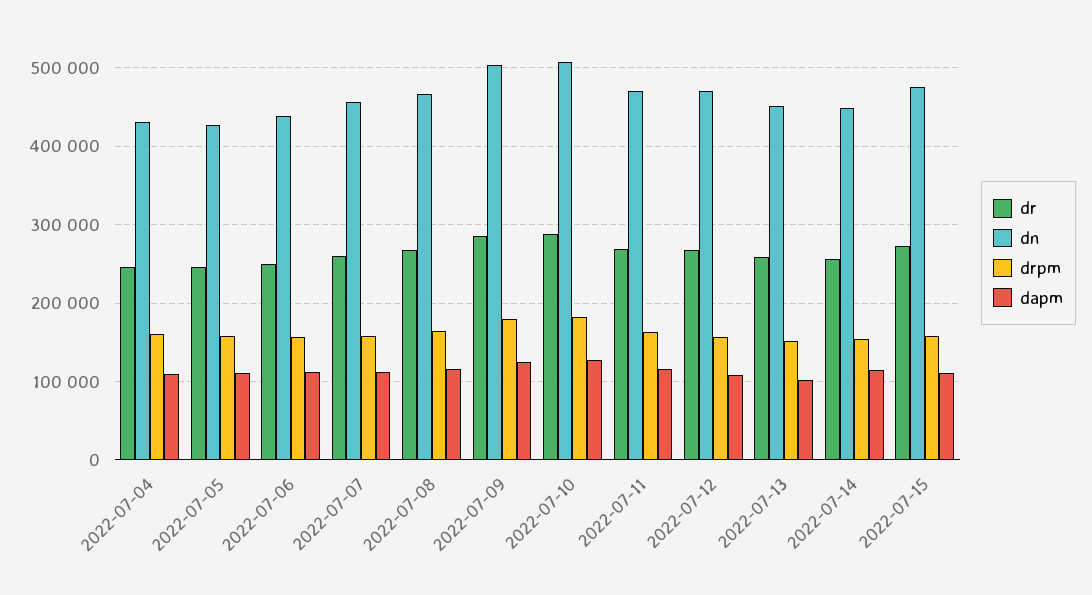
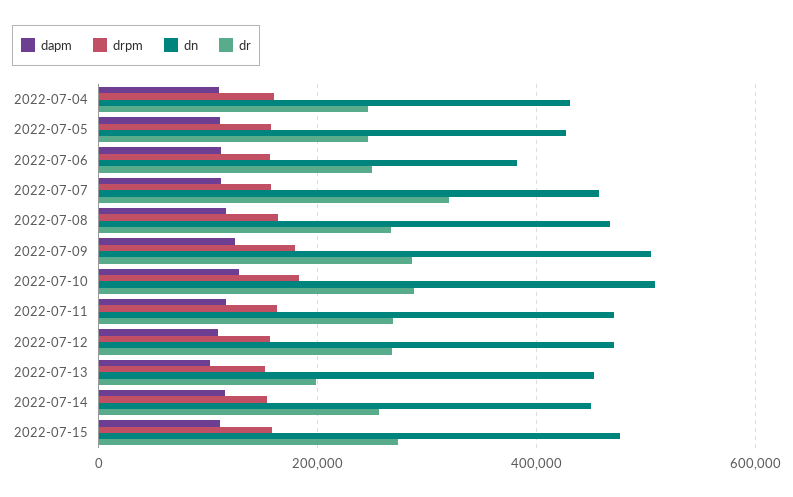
dn, 2022-07-06: 440000 -> 380000
dr, 2022-07-07: 260000 -> 320000
dr, 2022-07-13: 260000 -> 200000

